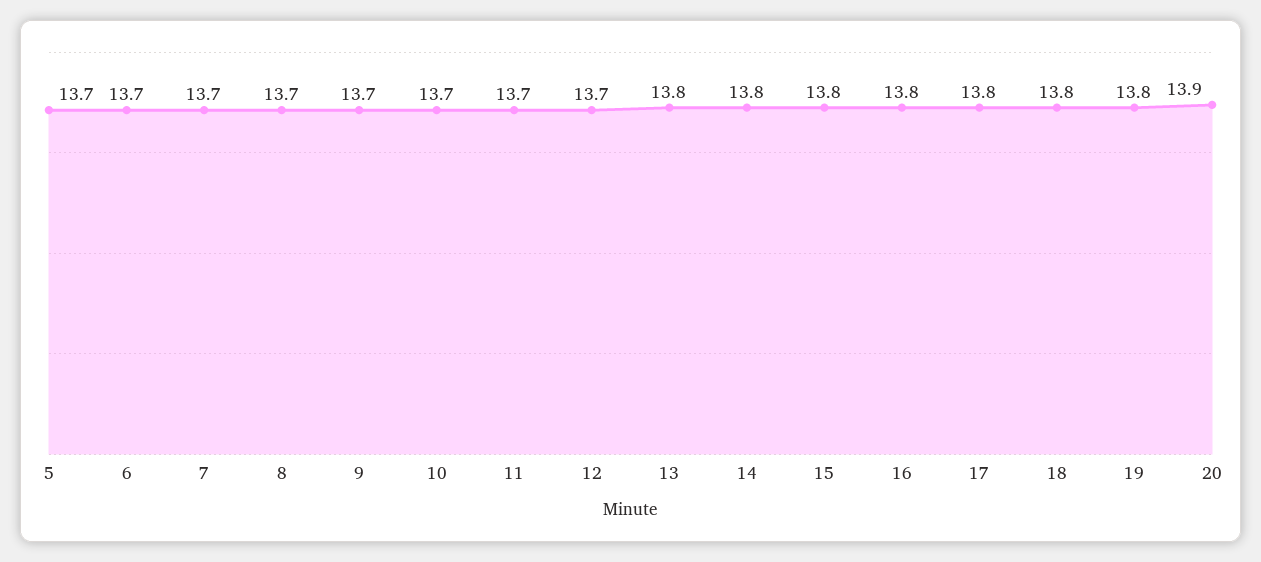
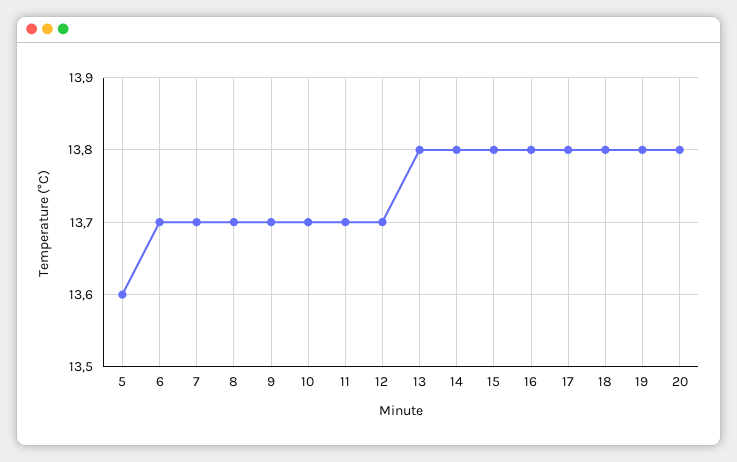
5: 13.7 -> 13.6
20: 13.9 -> 13.8

